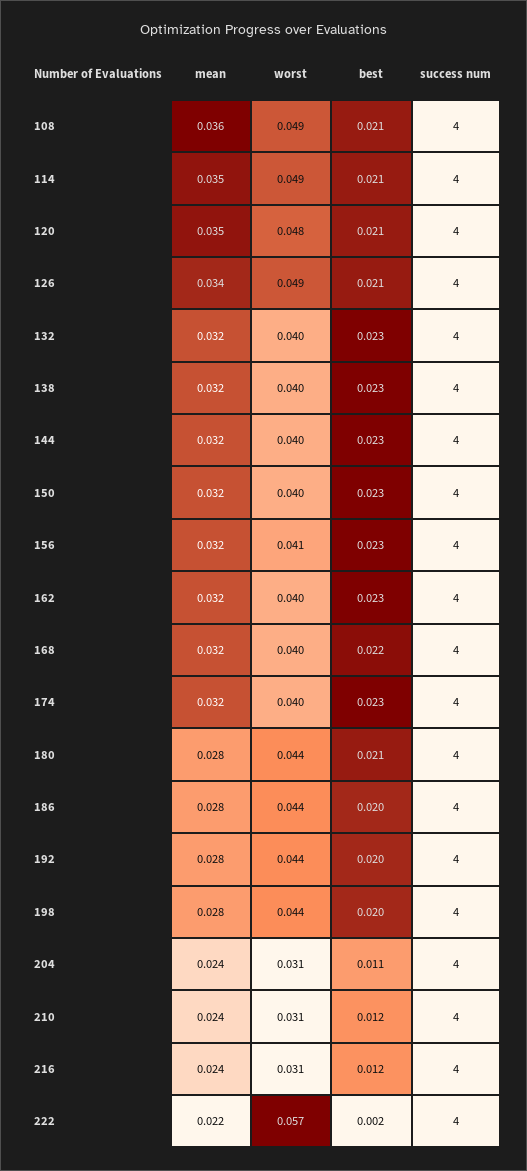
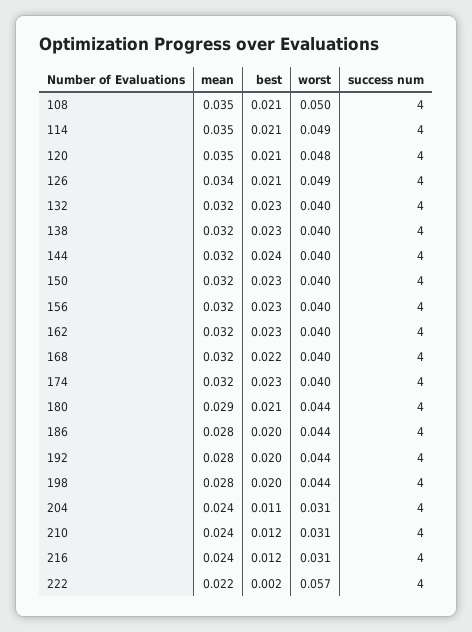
mean, 108: 0.036 -> 0.035
worst, 108: 0.049 -> 0.05
best, 144: 0.023 -> 0.024
worst, 156: 0.041 -> 0.04
mean, 180: 0.028 -> 0.029

